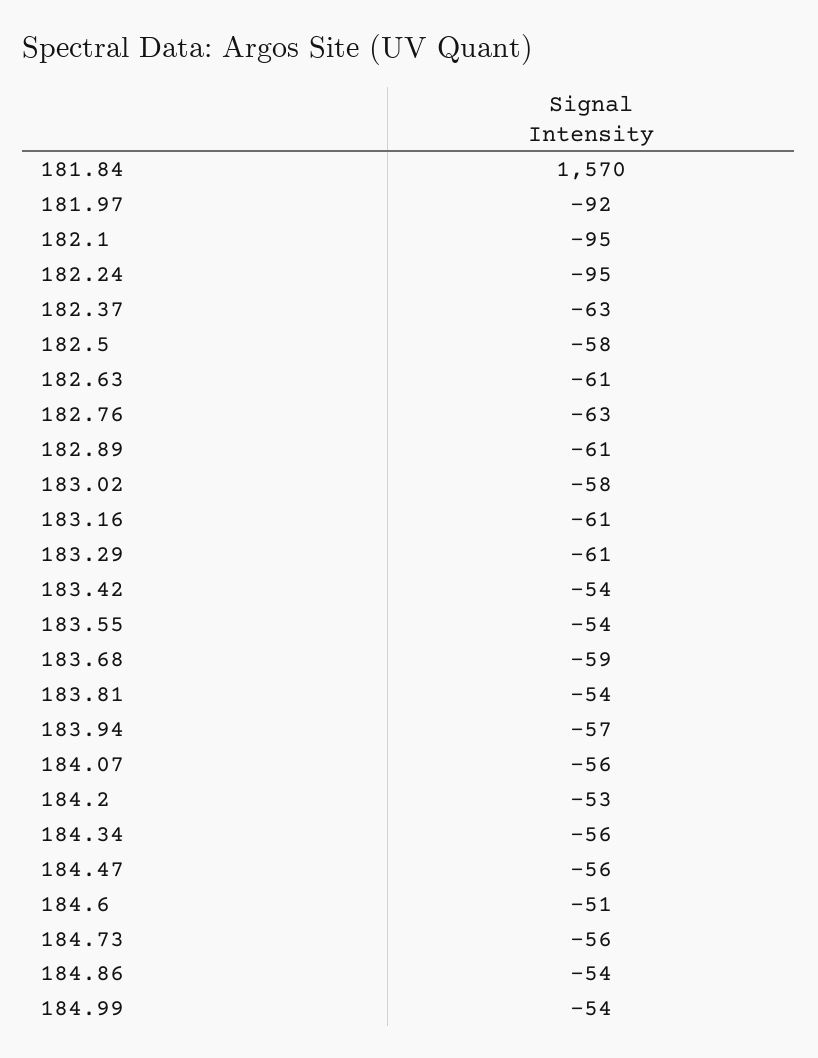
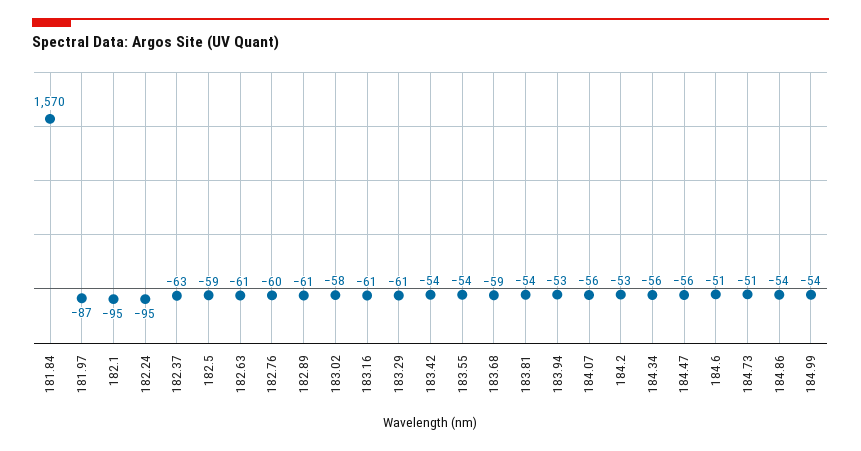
181.97: -92 -> -87
182.5: -58 -> -59
182.76: -63 -> -60
183.94: -57 -> -53
184.73: -56 -> -51

